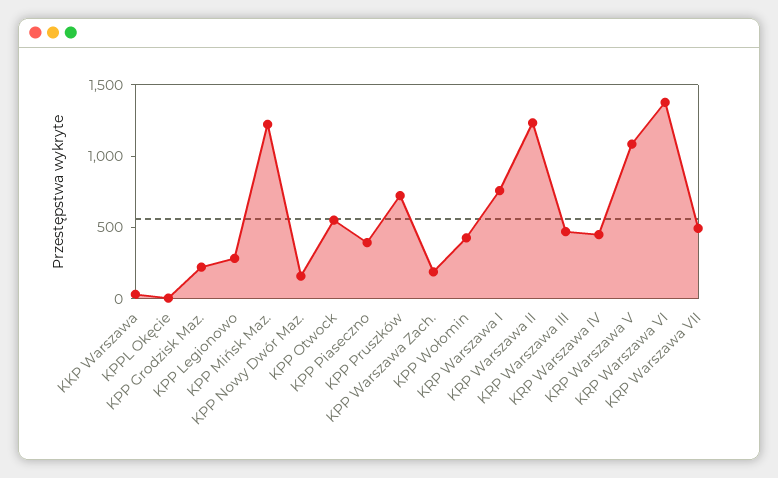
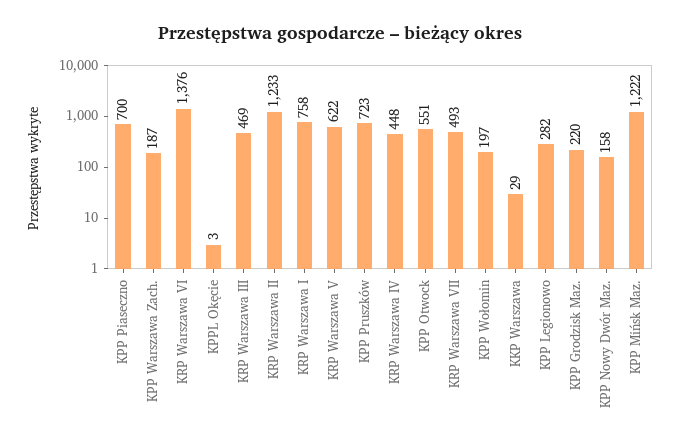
KPP Piaseczno: 400 -> 700
KPP Wołomin: 400 -> 197
KRP Warszawa V: 1100 -> 622

